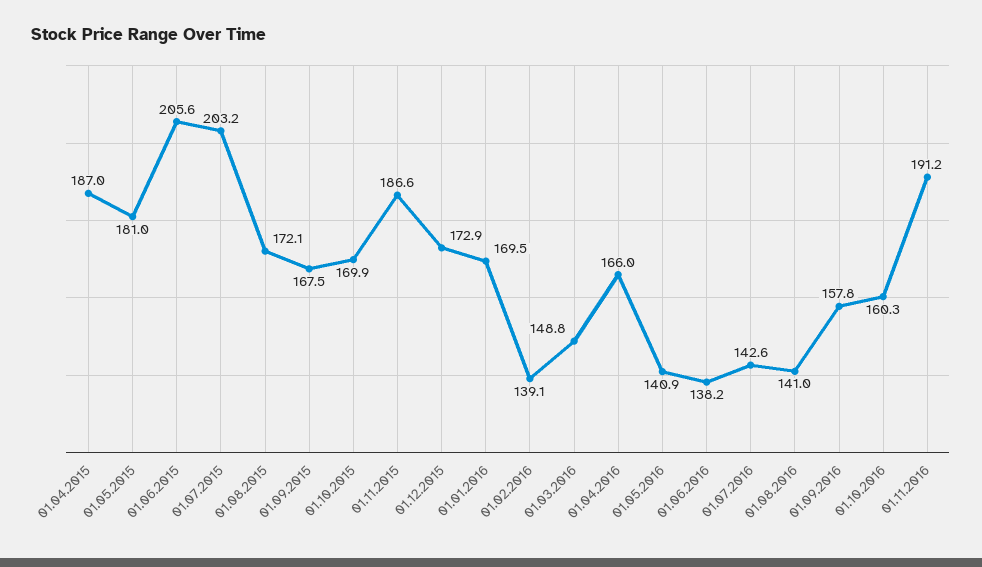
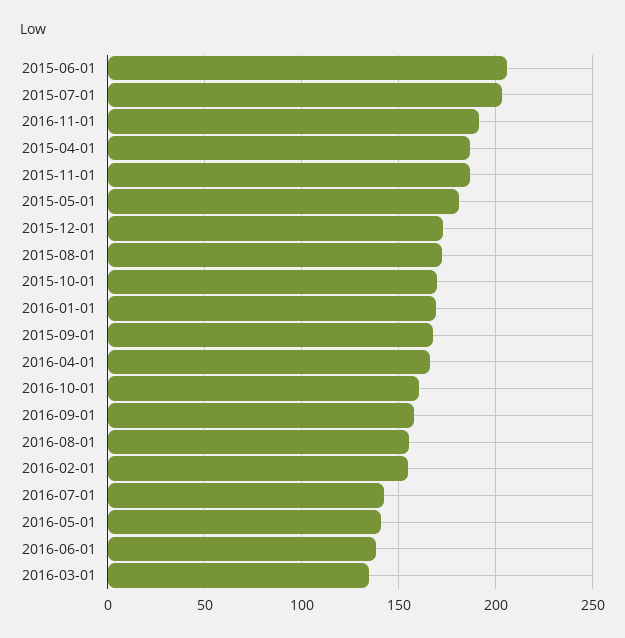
01.02.2016: 139.1 -> 155
01.03.2016: 148.8 -> 135
01.08.2016: 141 -> 155

